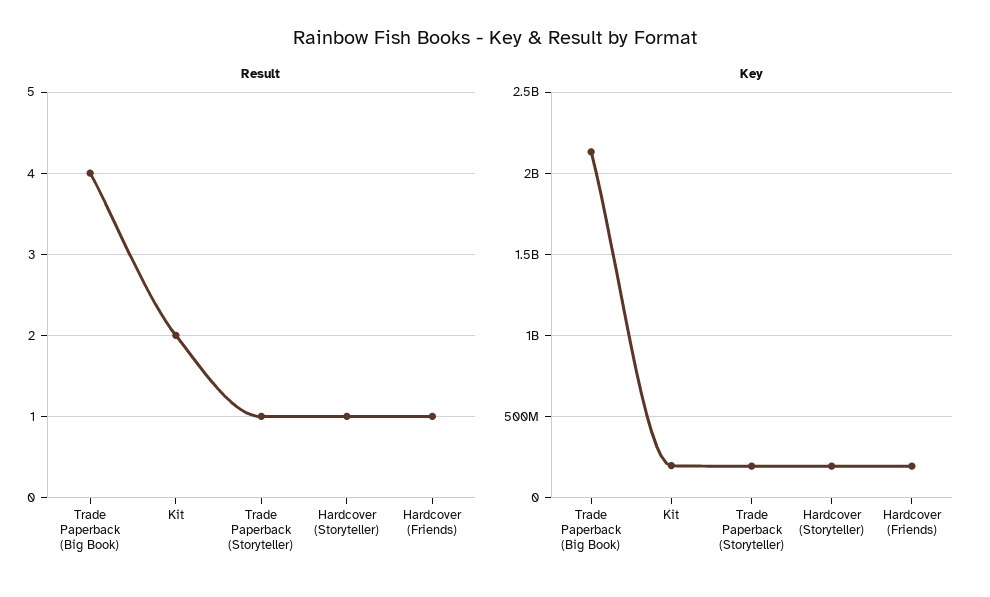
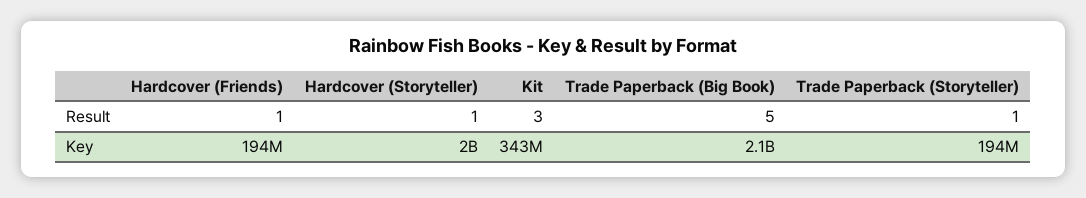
Result, Trade Paperback (Big Book): 4 -> 5
Result, Kit: 2 -> 3
Key, Kit: 200000000 -> 343000000
Key, Hardcover (Storyteller): 200000000 -> 2000000000

